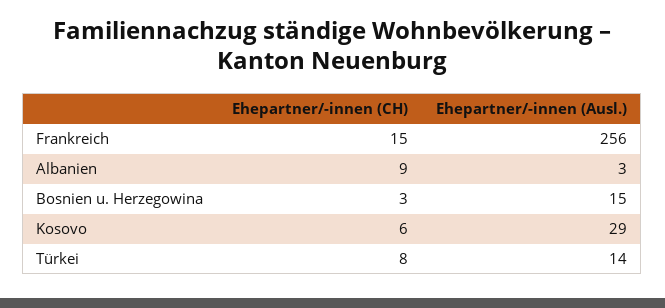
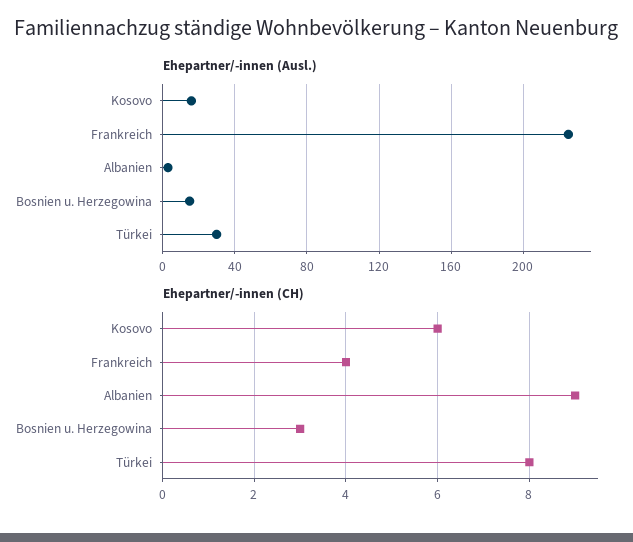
Ehepartner/-innen (CH), Frankreich: 15 -> 4
Ehepartner/-innen (Ausl.), Frankreich: 256 -> 225
Ehepartner/-innen (Ausl.), Kosovo: 29 -> 15
Ehepartner/-innen (Ausl.), Türkei: 14 -> 30

